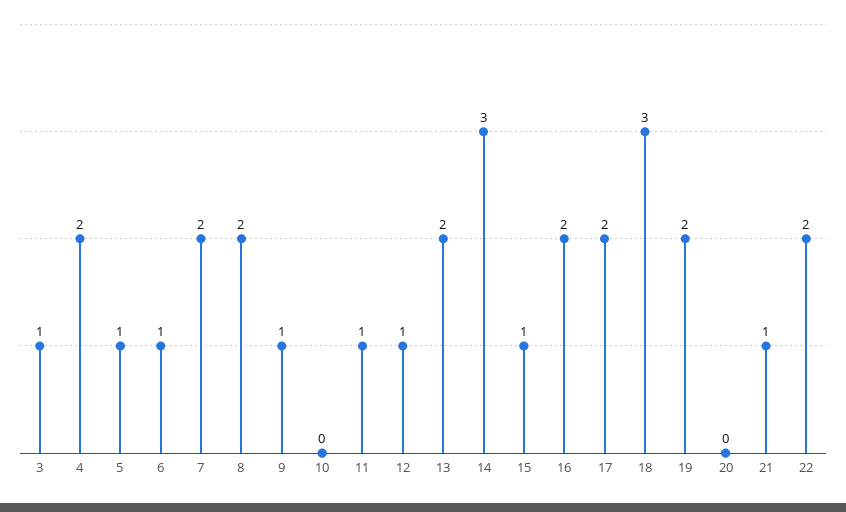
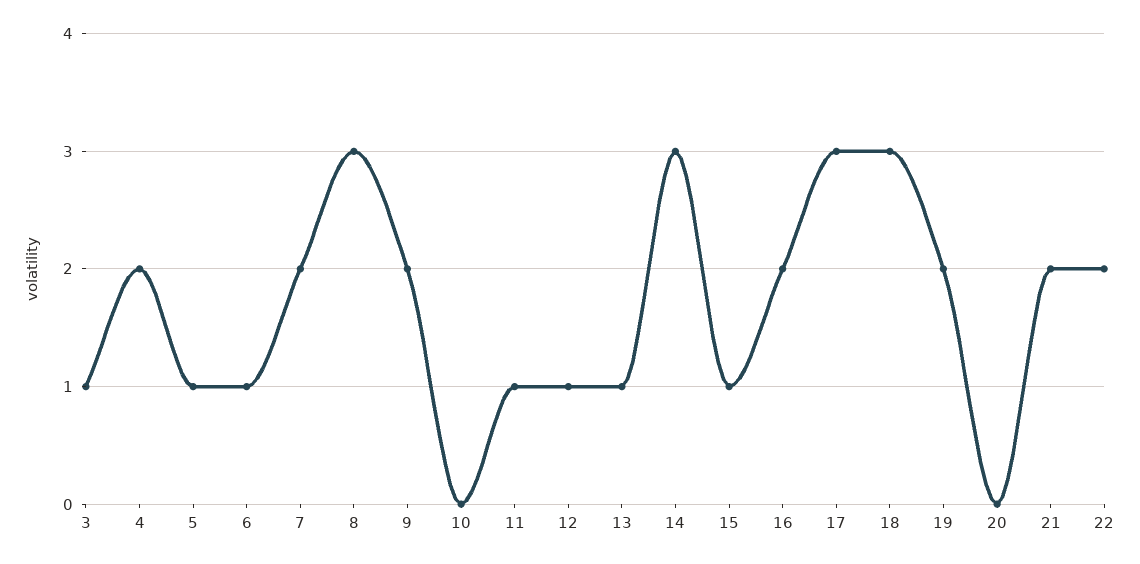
8: 2 -> 3
9: 1 -> 2
13: 2 -> 1
17: 2 -> 3
21: 1 -> 2

